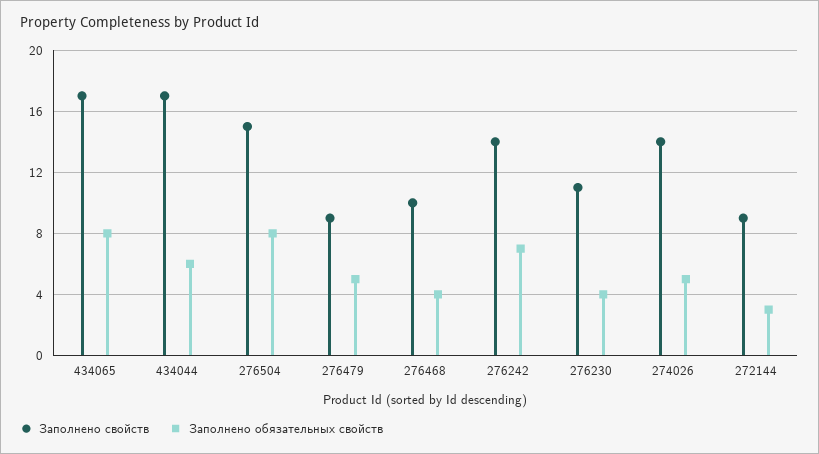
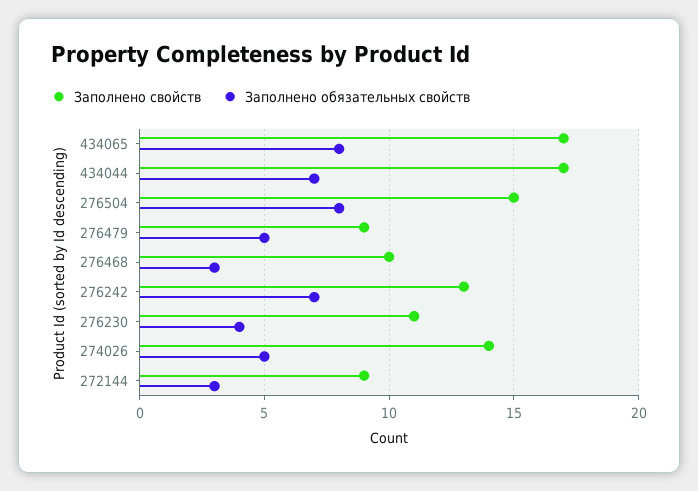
Заполнено обязательных свойств, 434044: 6 -> 7
Заполнено обязательных свойств, 276468: 4 -> 3
Заполнено свойств, 276242: 14 -> 13

